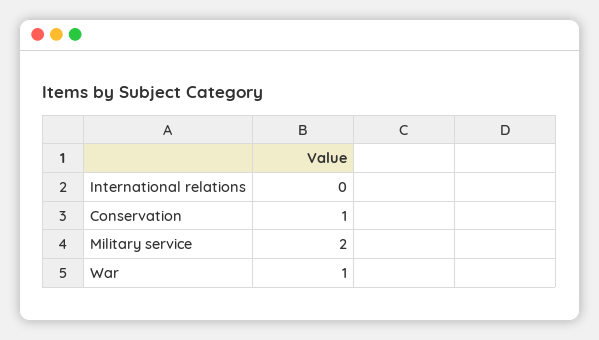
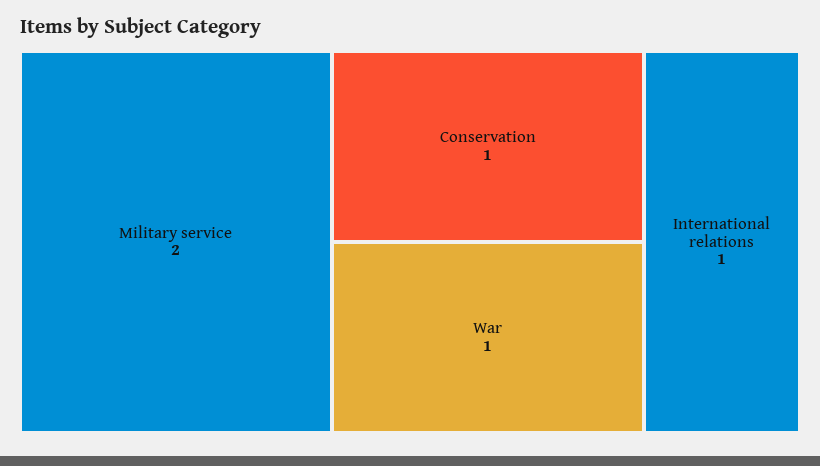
International relations: 0 -> 1

